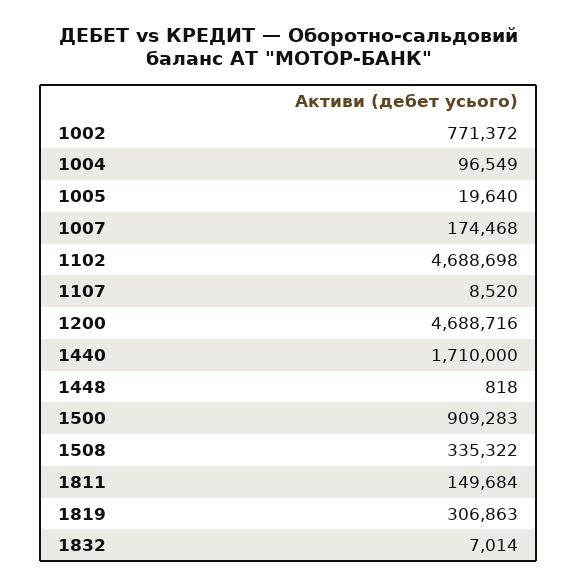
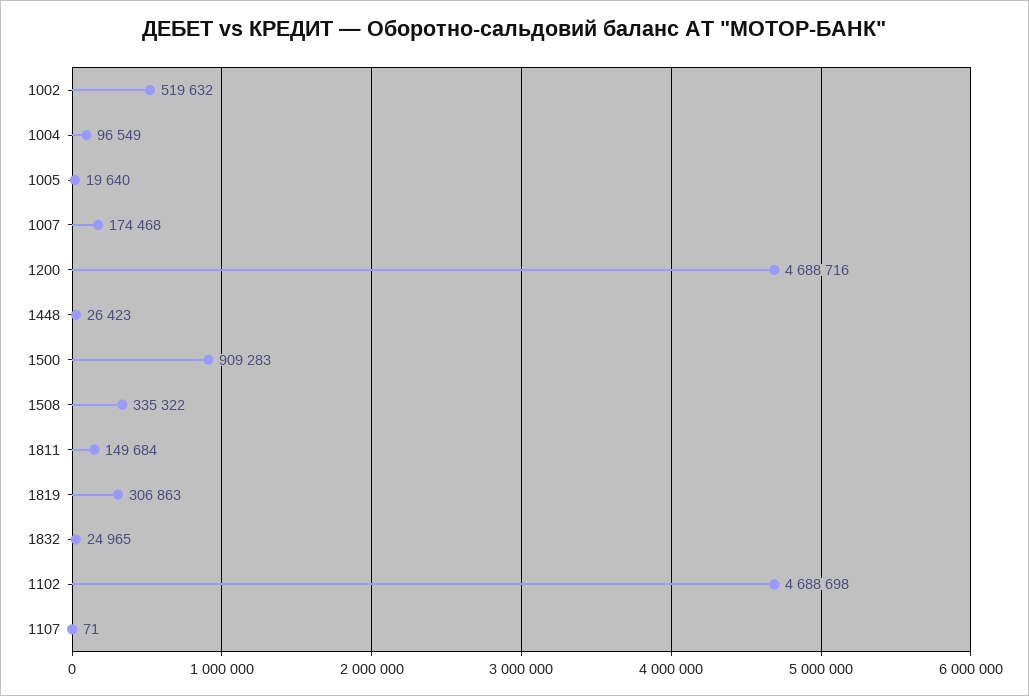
1002: 771372 -> 519632
1107: 8520 -> 71
1440: 1710000 -> none
1448: 818 -> 26423
1832: 7014 -> 24965

